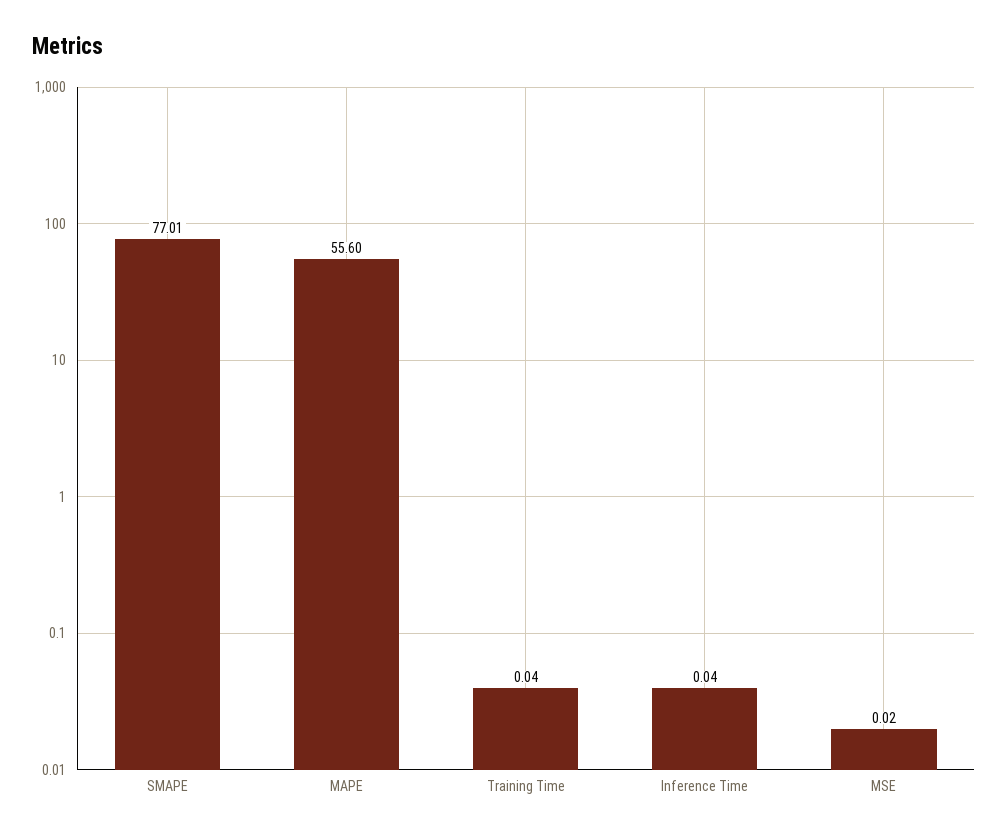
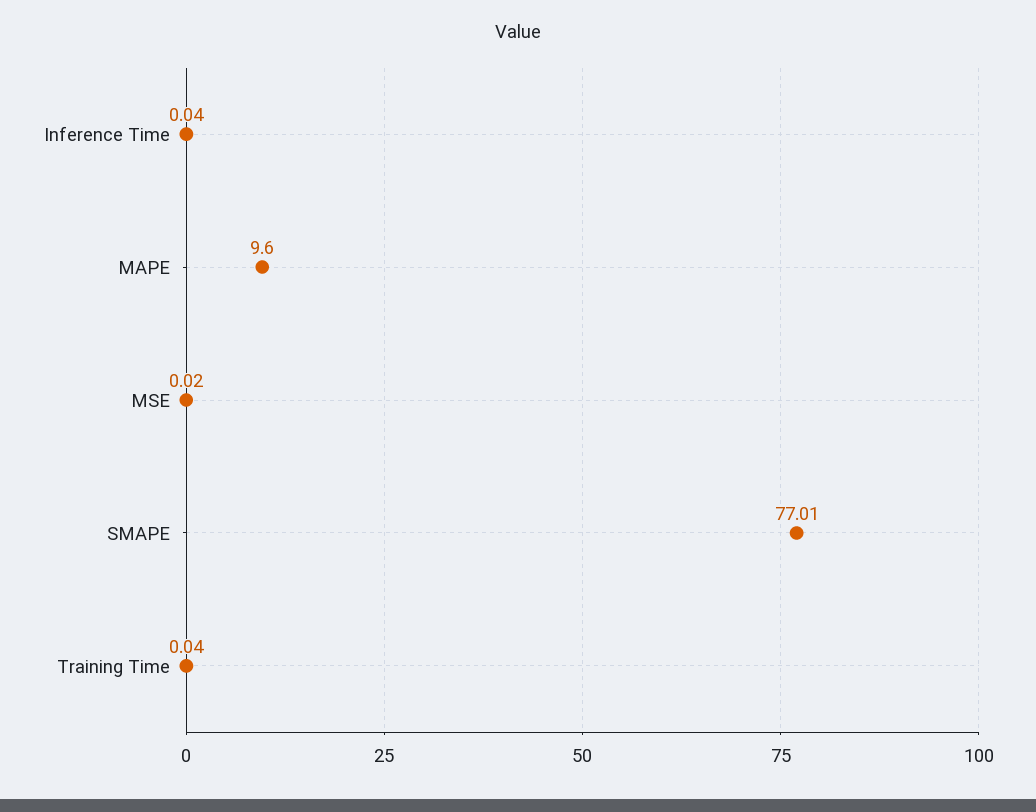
MAPE: 55.6 -> 9.6

